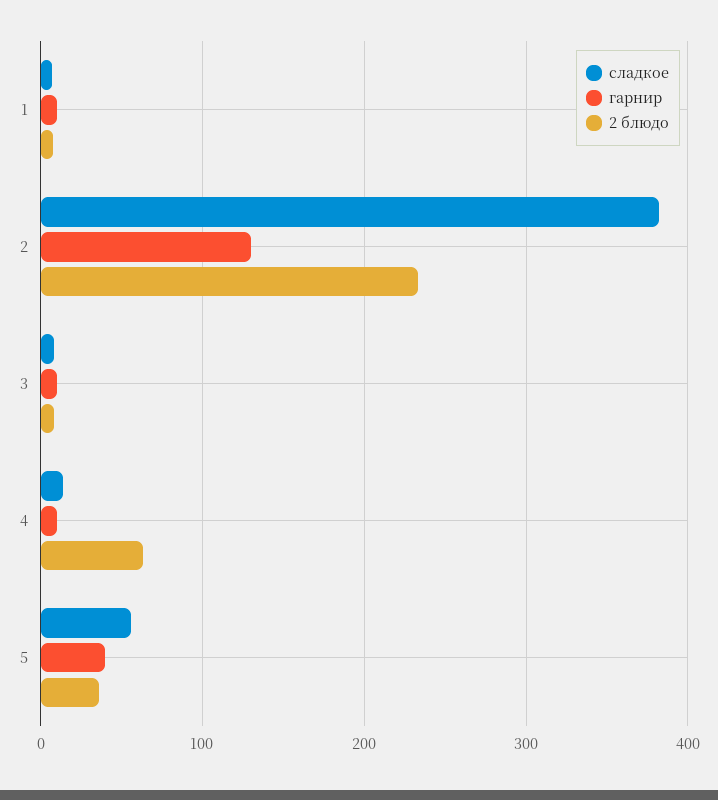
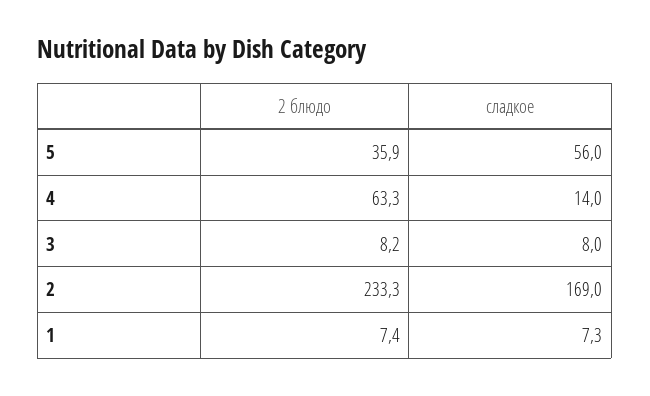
гарнир, 1: 10 -> none
сладкое, 2: 380 -> 169
гарнир, 2: 130 -> none
гарнир, 3: 10 -> none
гарнир, 4: 10 -> none
гарнир, 5: 40 -> none

